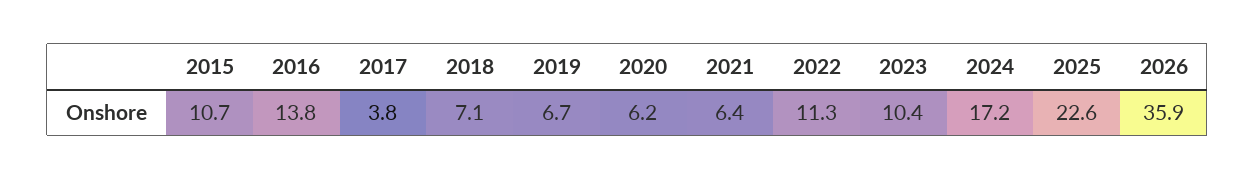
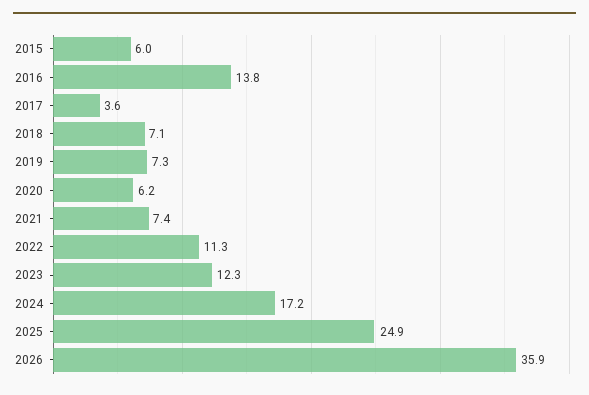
2015: 10.7 -> 6
2017: 3.8 -> 3.6
2019: 6.7 -> 7.3
2021: 6.4 -> 7.4
2023: 10.4 -> 12.3
2025: 22.6 -> 24.9

